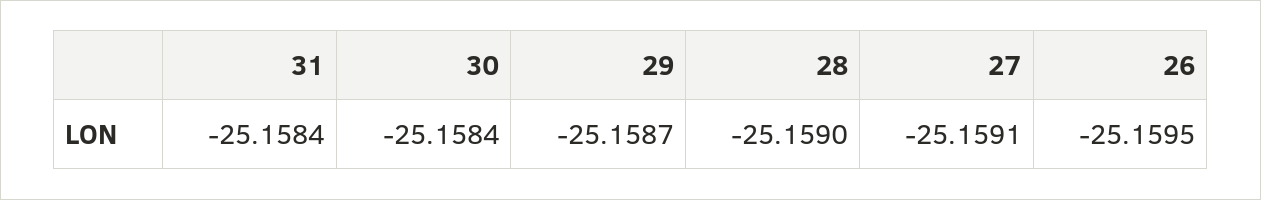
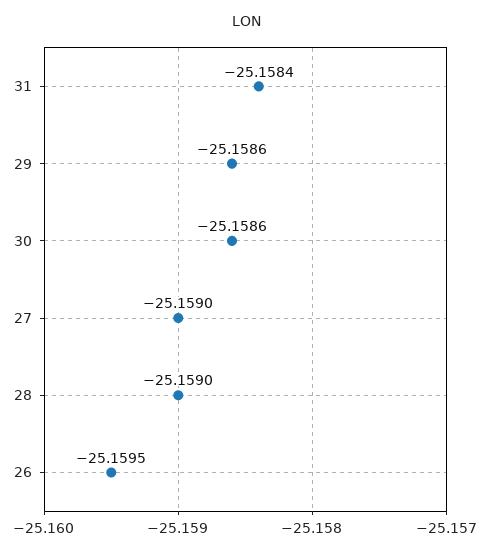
30: -25.1584 -> -25.1586
29: -25.1587 -> -25.1586
27: -25.1591 -> -25.159

